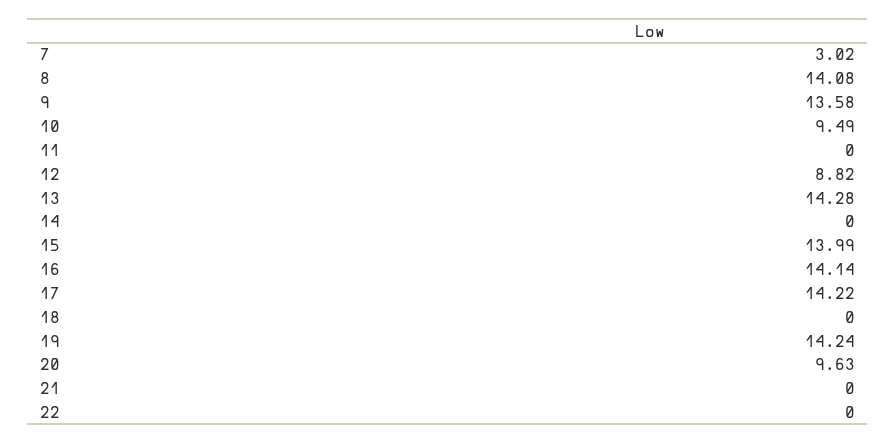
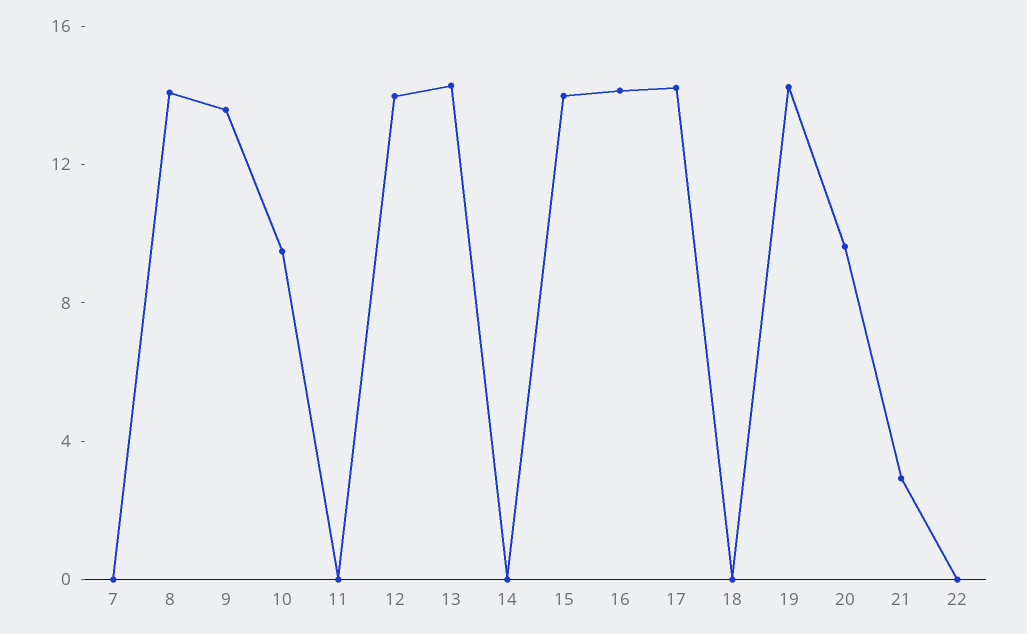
7: 3.02 -> 0
12: 8.82 -> 14
21: 0 -> 3

